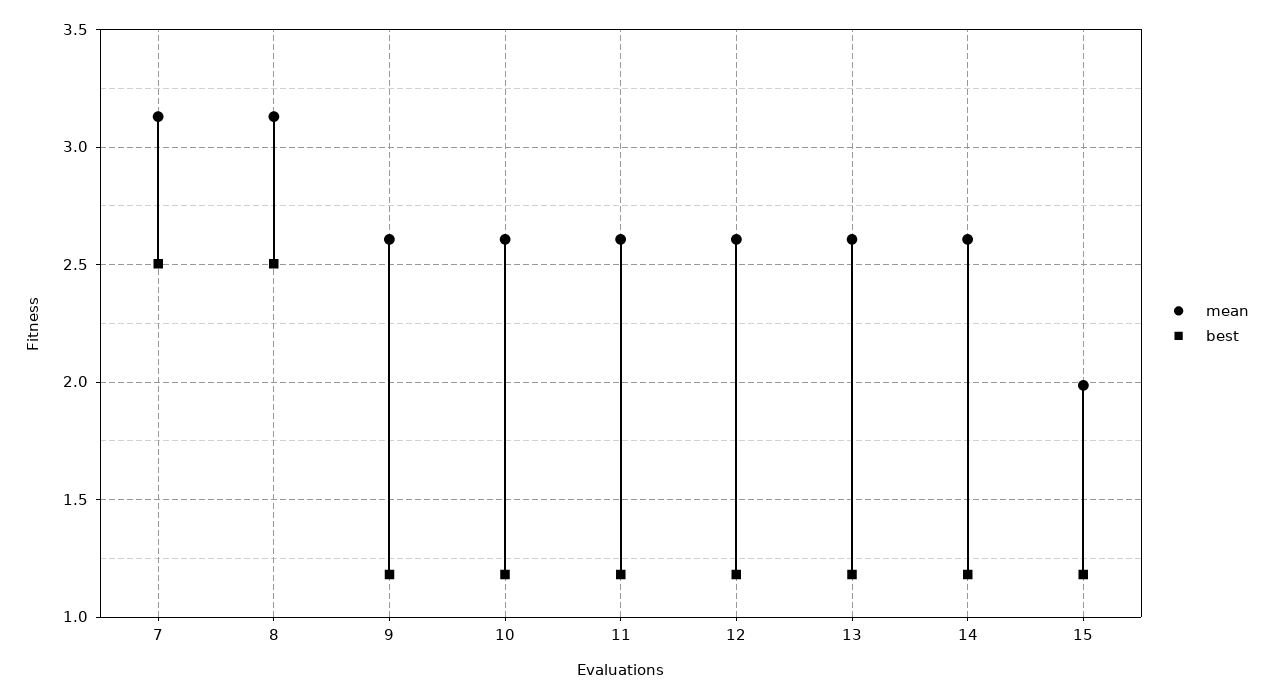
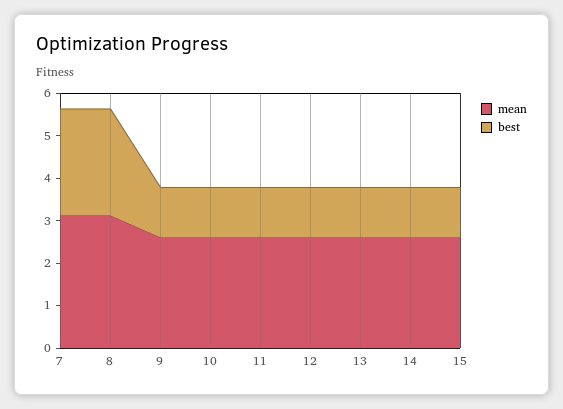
mean, 15: 2 -> 2.6

